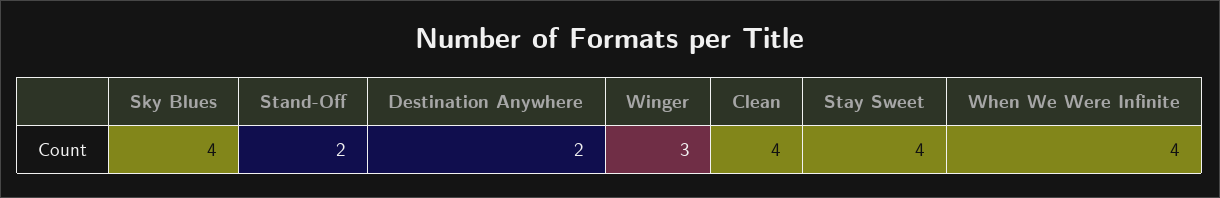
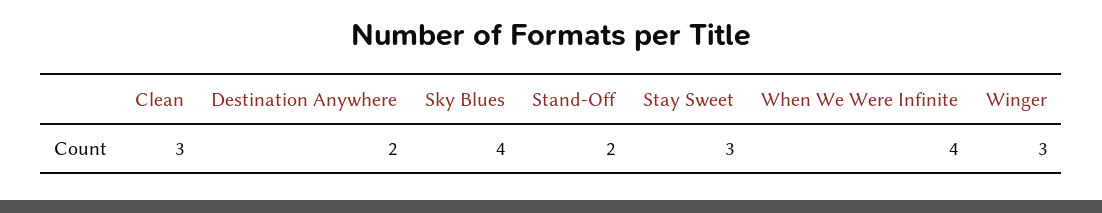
Clean: 4 -> 3
Stay Sweet: 4 -> 3

